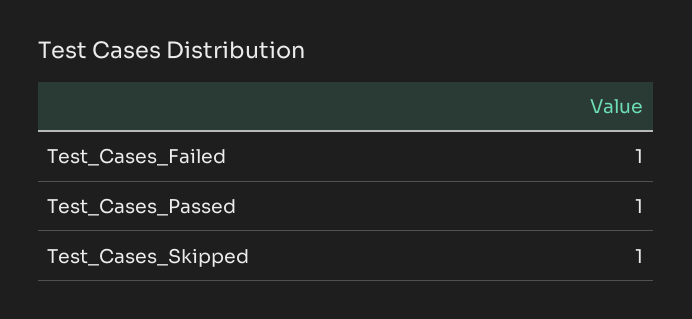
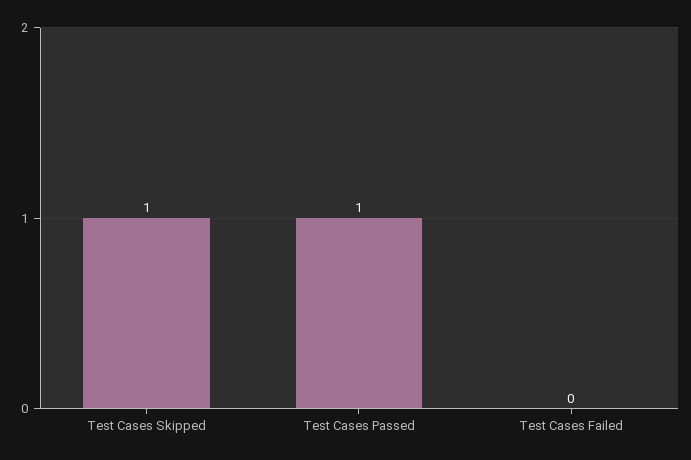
Test_Cases_Failed: 1 -> 0

